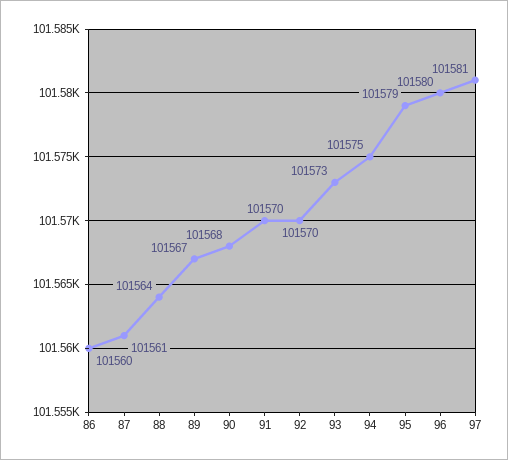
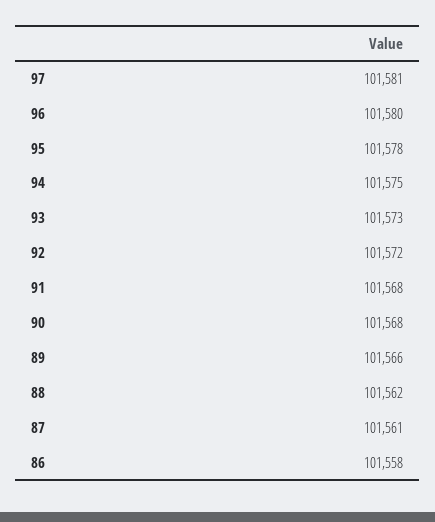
86: 101560 -> 101558
88: 101564 -> 101562
89: 101567 -> 101566
91: 101570 -> 101568
92: 101570 -> 101572
95: 101579 -> 101578

